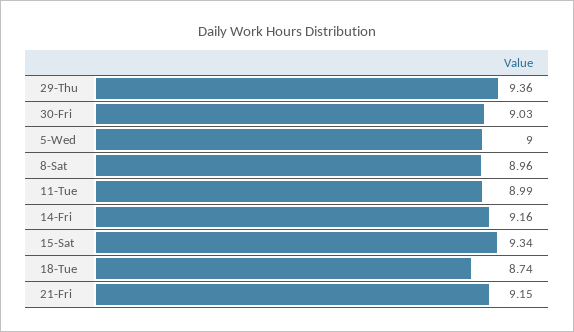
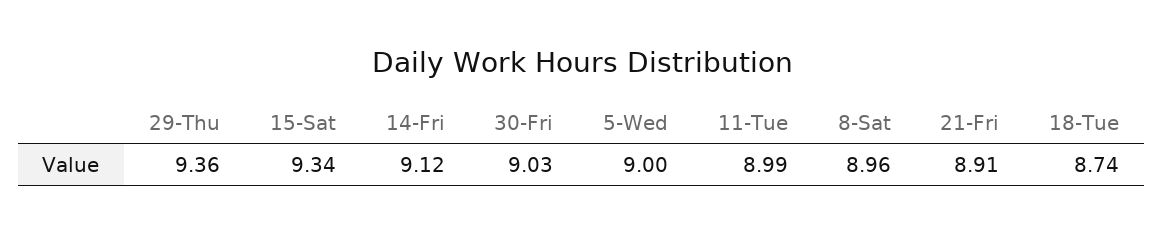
14-Fri: 9.16 -> 9.12
21-Fri: 9.15 -> 8.91

